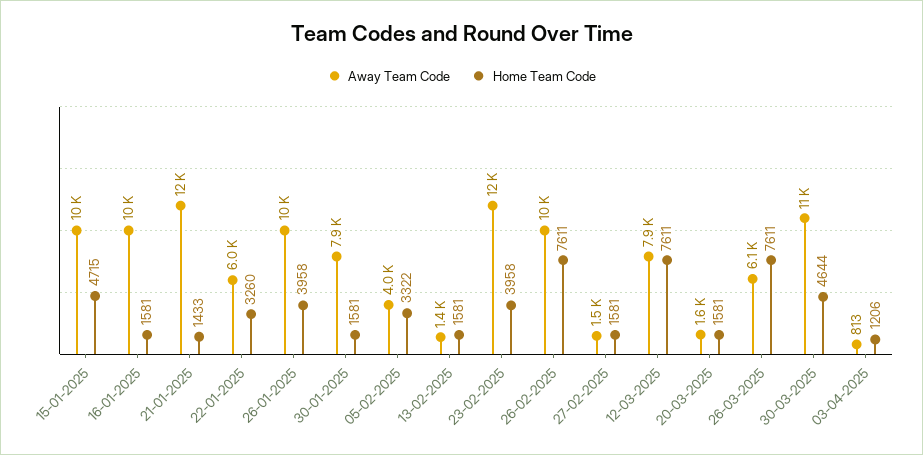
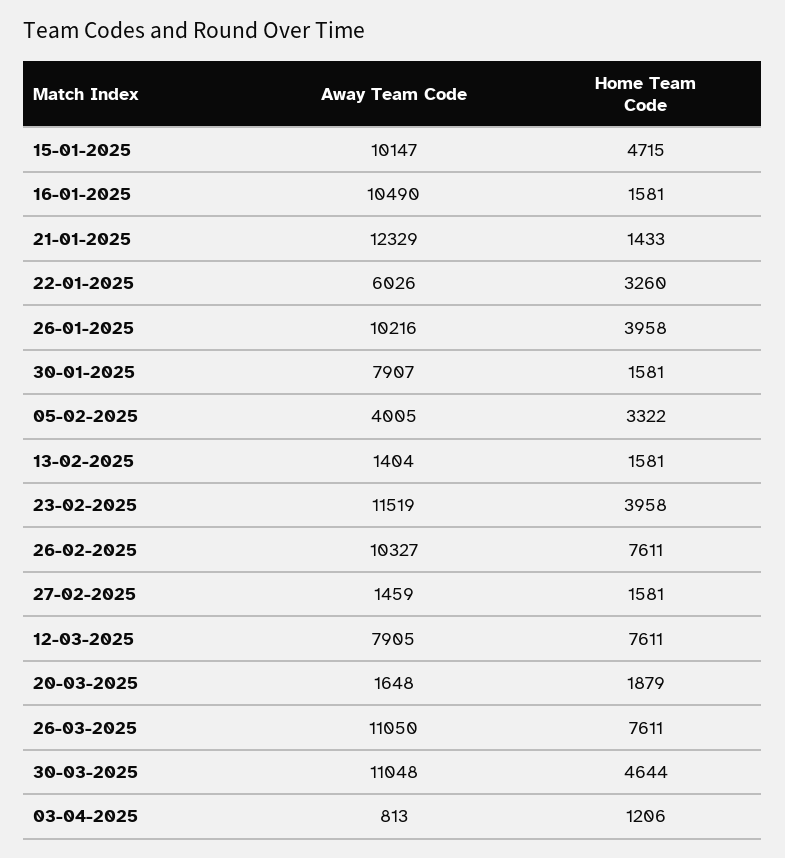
Home Team Code, 20-03-2025: 1581 -> 1879
Away Team Code, 26-03-2025: 6100 -> 11050

